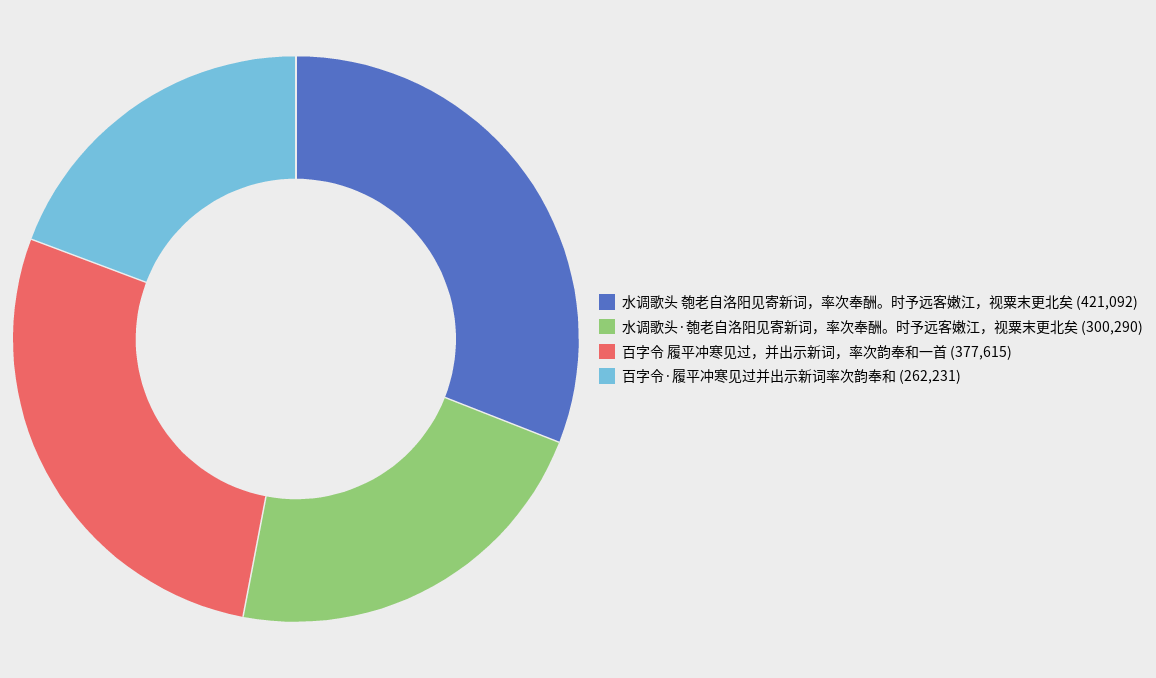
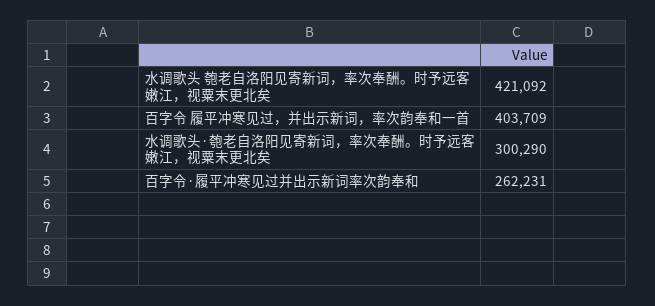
百字令 履平冲寒见过，并出示新词，率次韵奉和一首: 377615 -> 403709

